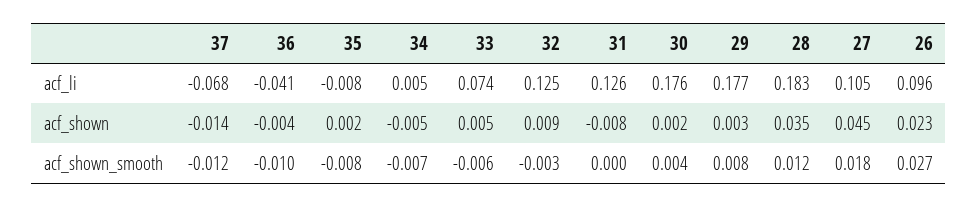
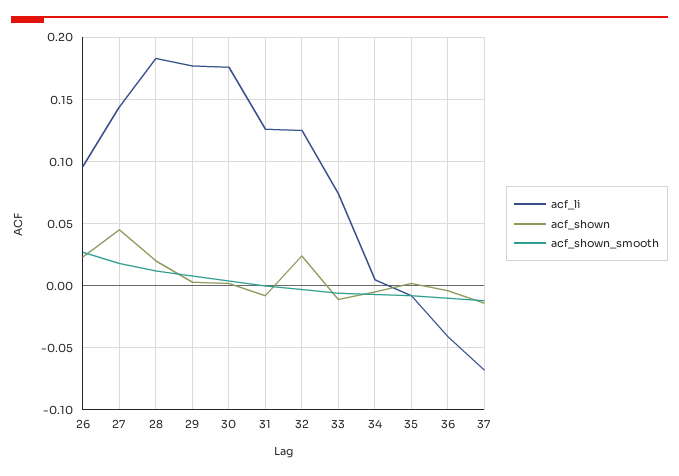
acf_li, 27: 0.105 -> 0.145
acf_shown, 33: 0.005 -> -0.01
acf_shown, 32: 0.009 -> 0.025
acf_shown, 28: 0.035 -> 0.02

